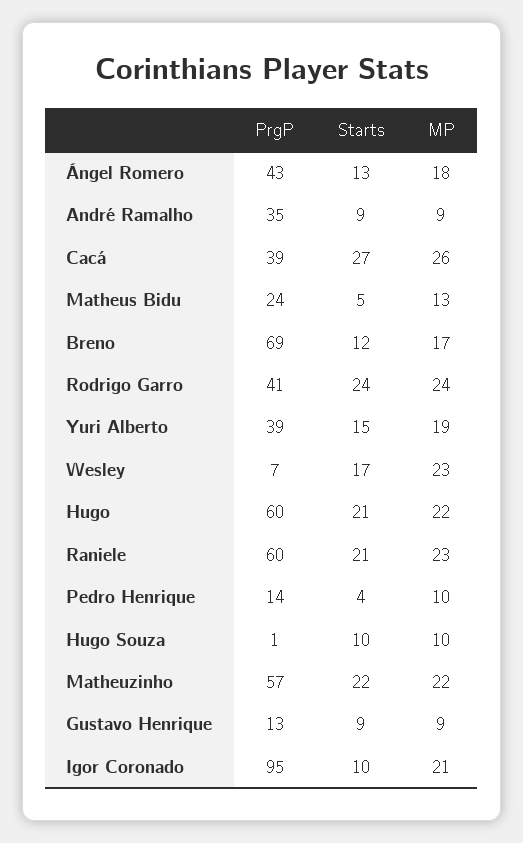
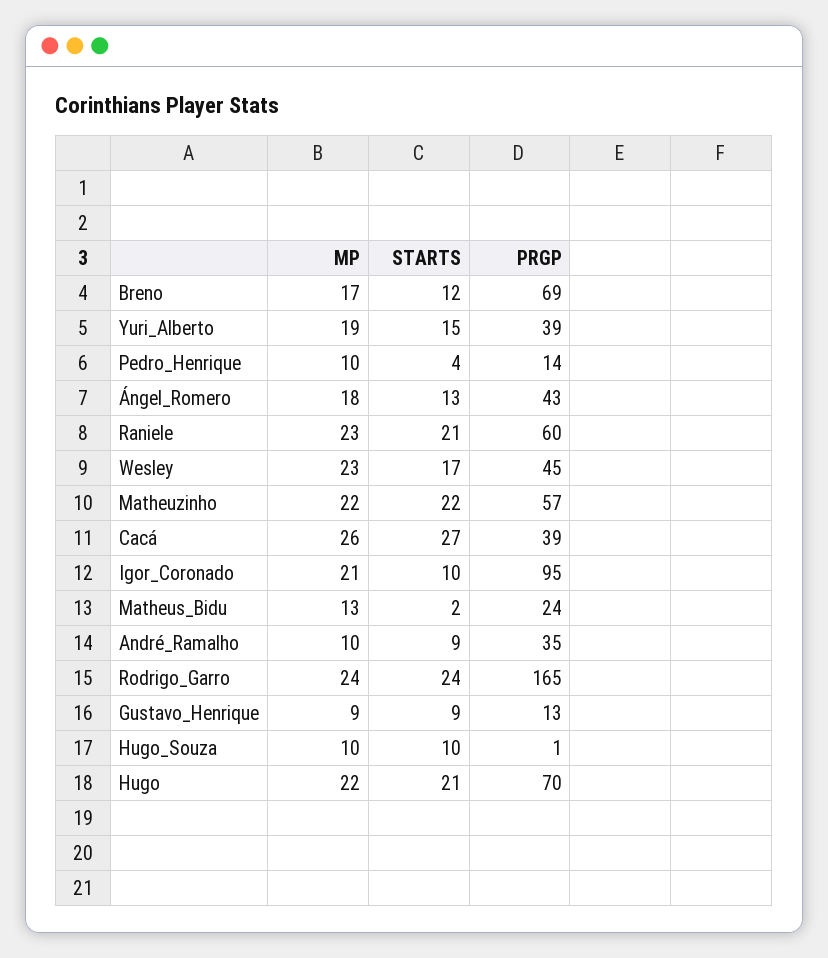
MP, André Ramalho: 9 -> 10
Starts, Matheus Bidu: 5 -> 2
PrgP, Rodrigo Garro: 41 -> 165
PrgP, Wesley: 7 -> 45
PrgP, Hugo: 60 -> 70

